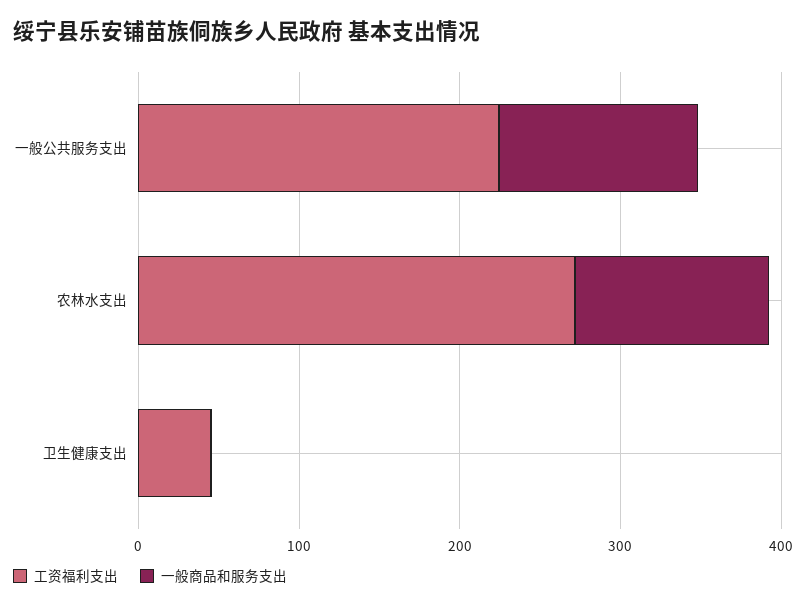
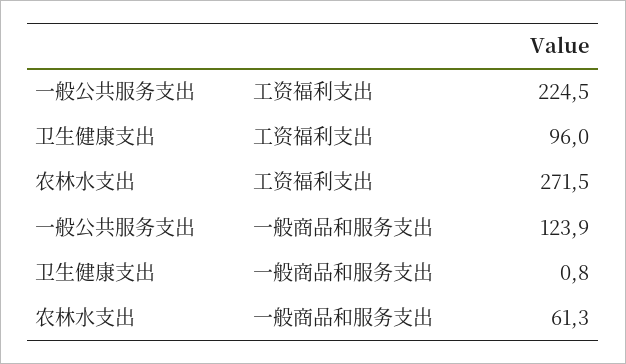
一般商品和服务支出, 农林水支出: 120 -> 61.3
工资福利支出, 卫生健康支出: 40 -> 96

